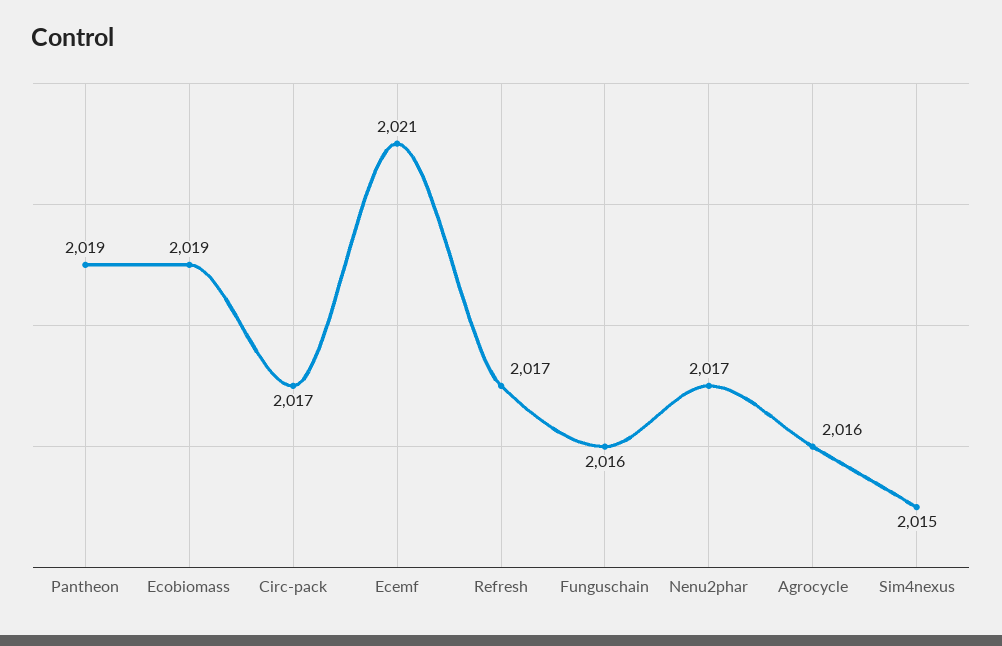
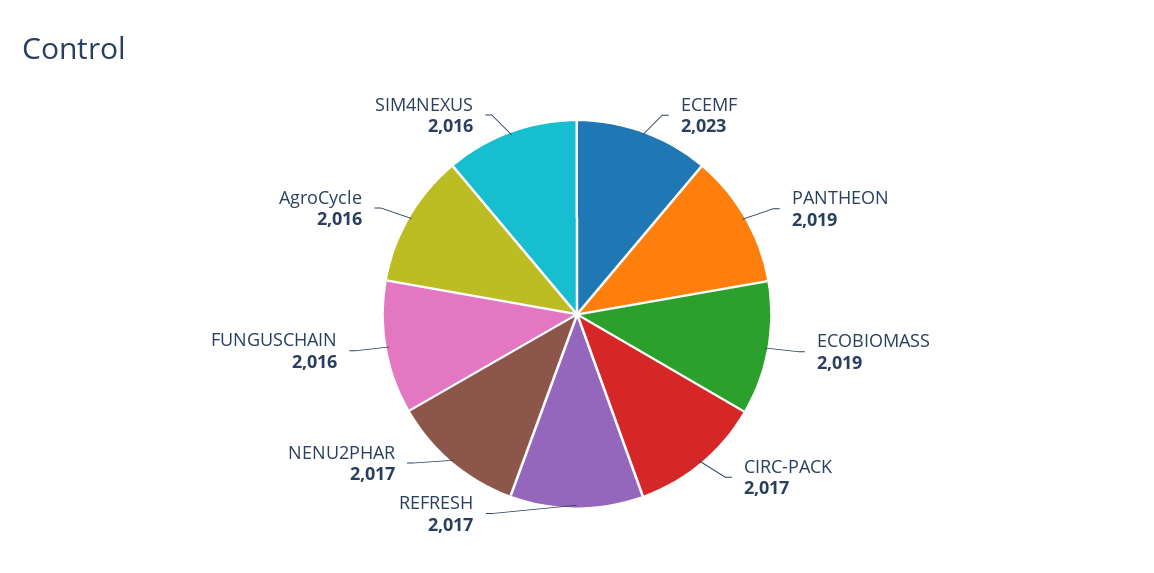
Ecemf: 2021 -> 2023
Sim4nexus: 2015 -> 2016

